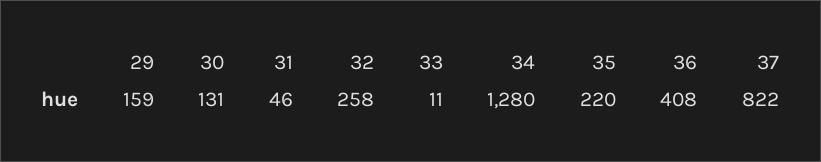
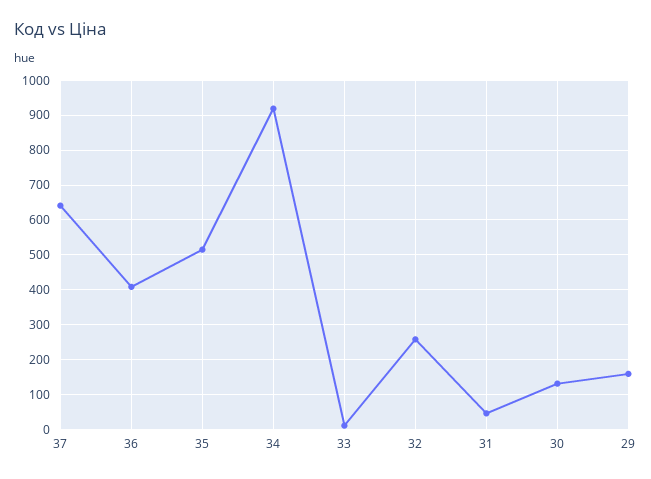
34: 1280 -> 920
35: 220 -> 520
37: 822 -> 640

